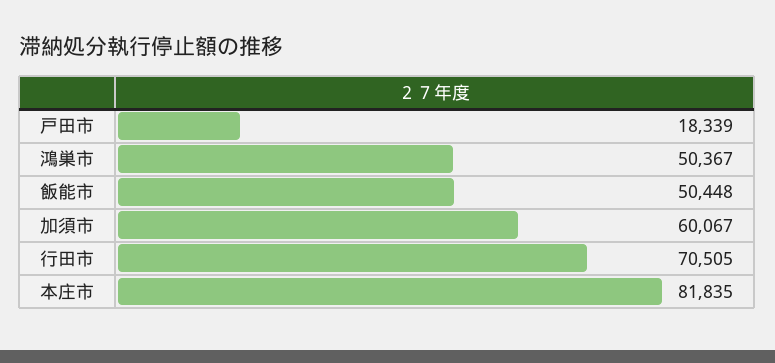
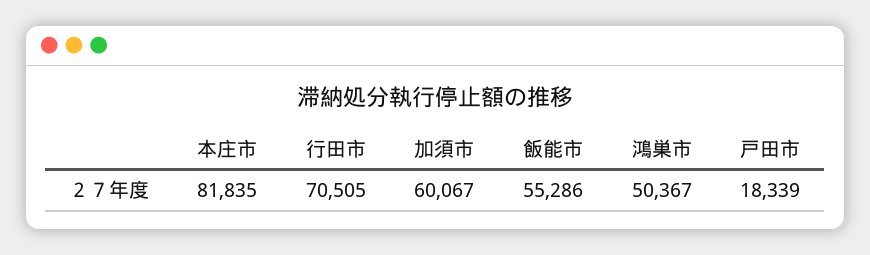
飯能市: 50448 -> 55286

